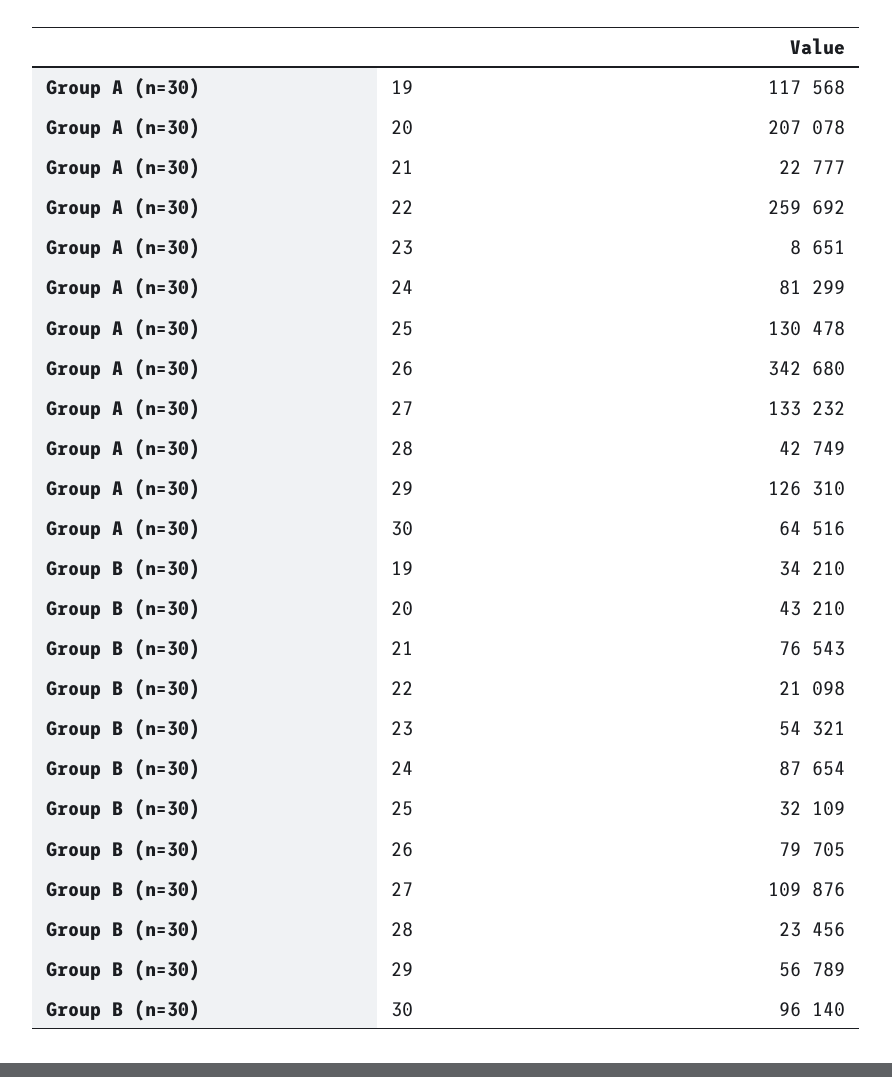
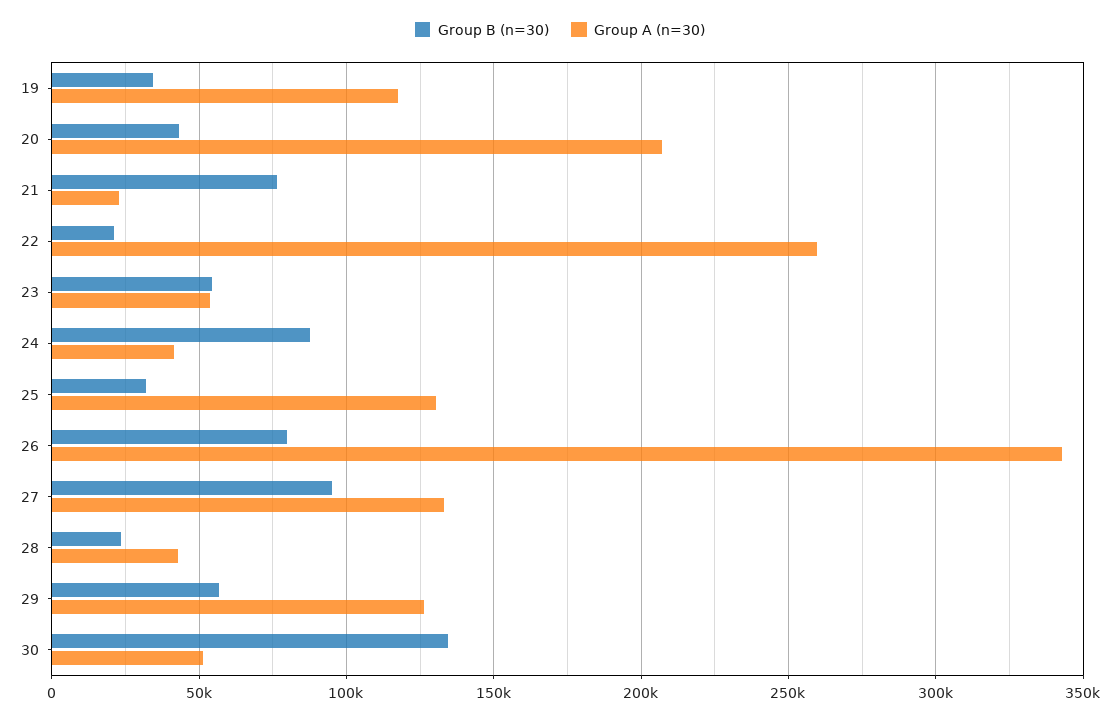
Group A (n=30), 23: 8651 -> 55000
Group A (n=30), 24: 81299 -> 40000
Group A (n=30), 30: 64516 -> 50000
Group B (n=30), 27: 109876 -> 95000
Group B (n=30), 30: 96140 -> 135000

